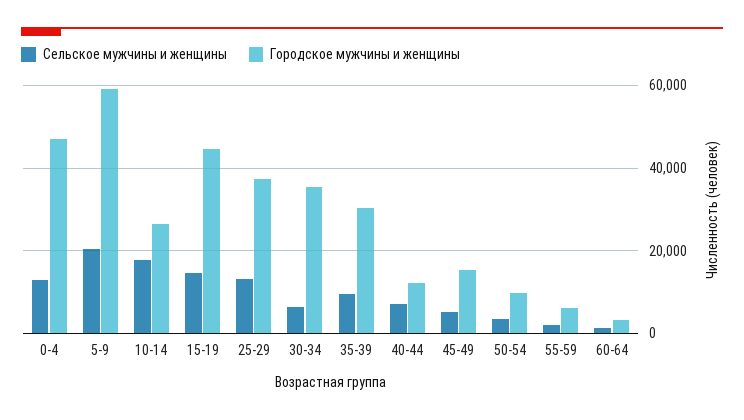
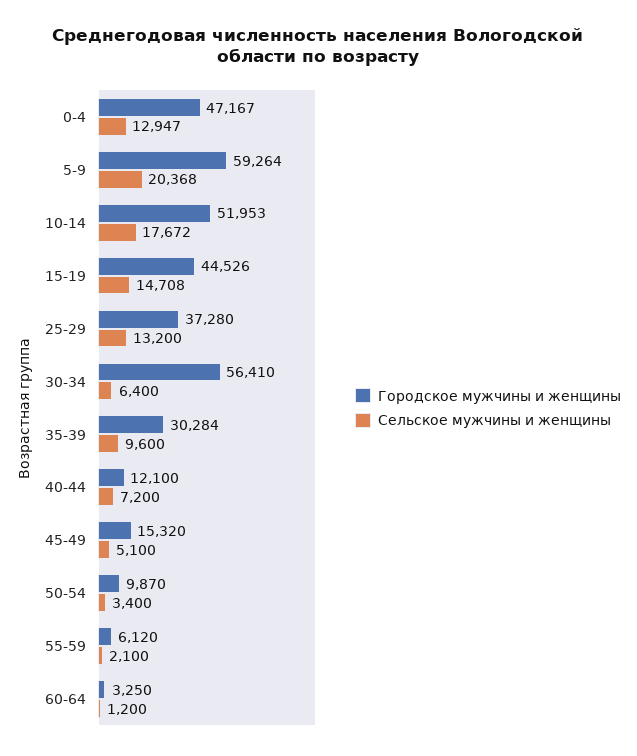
Городское мужчины и женщины, 10-14: 26000 -> 51953
Городское мужчины и женщины, 30-34: 36000 -> 56410

